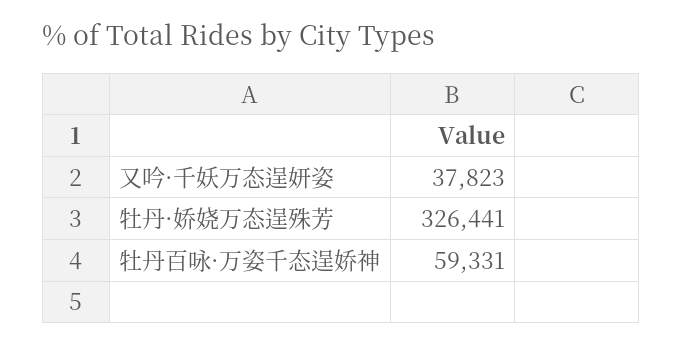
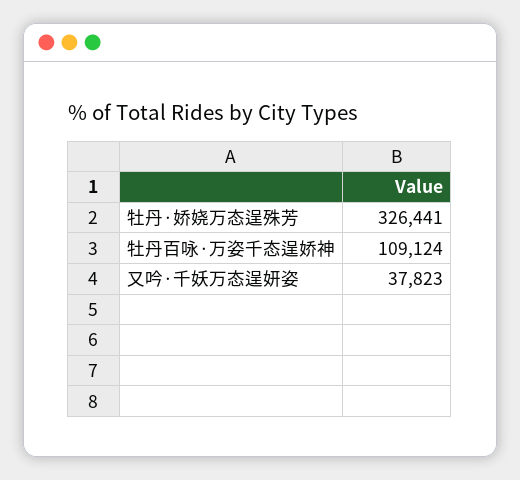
牡丹百咏·万姿千态逞娇神: 59331 -> 109124

